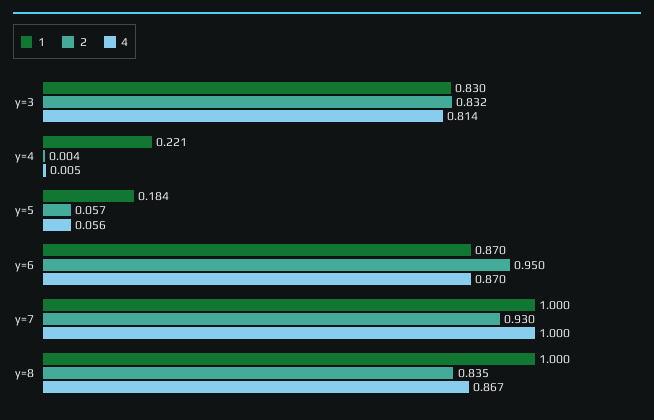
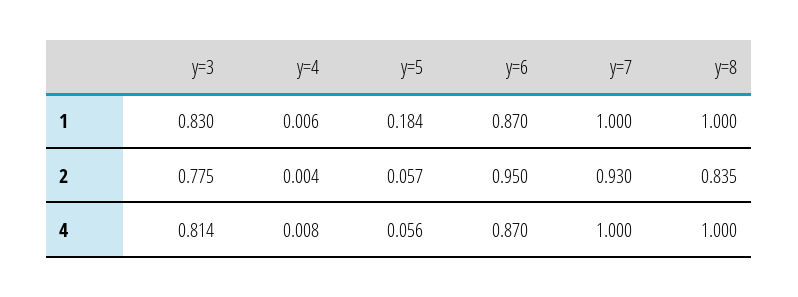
2, y=3: 0.832 -> 0.775
1, y=4: 0.221 -> 0.006
4, y=4: 0.005 -> 0.008
4, y=8: 0.867 -> 1

